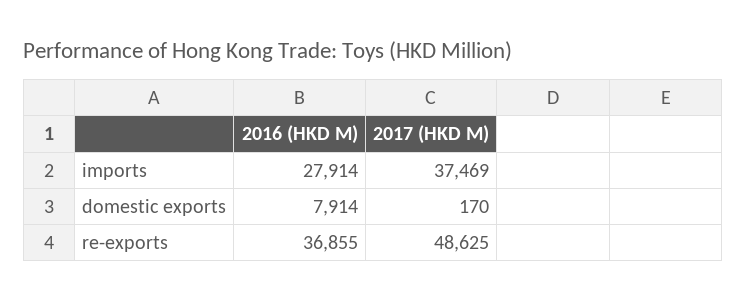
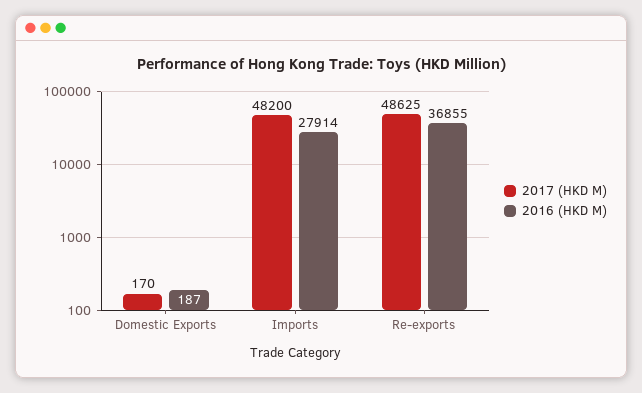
2017 (HKD M), imports: 37469 -> 48200
2016 (HKD M), domestic exports: 7914 -> 187

